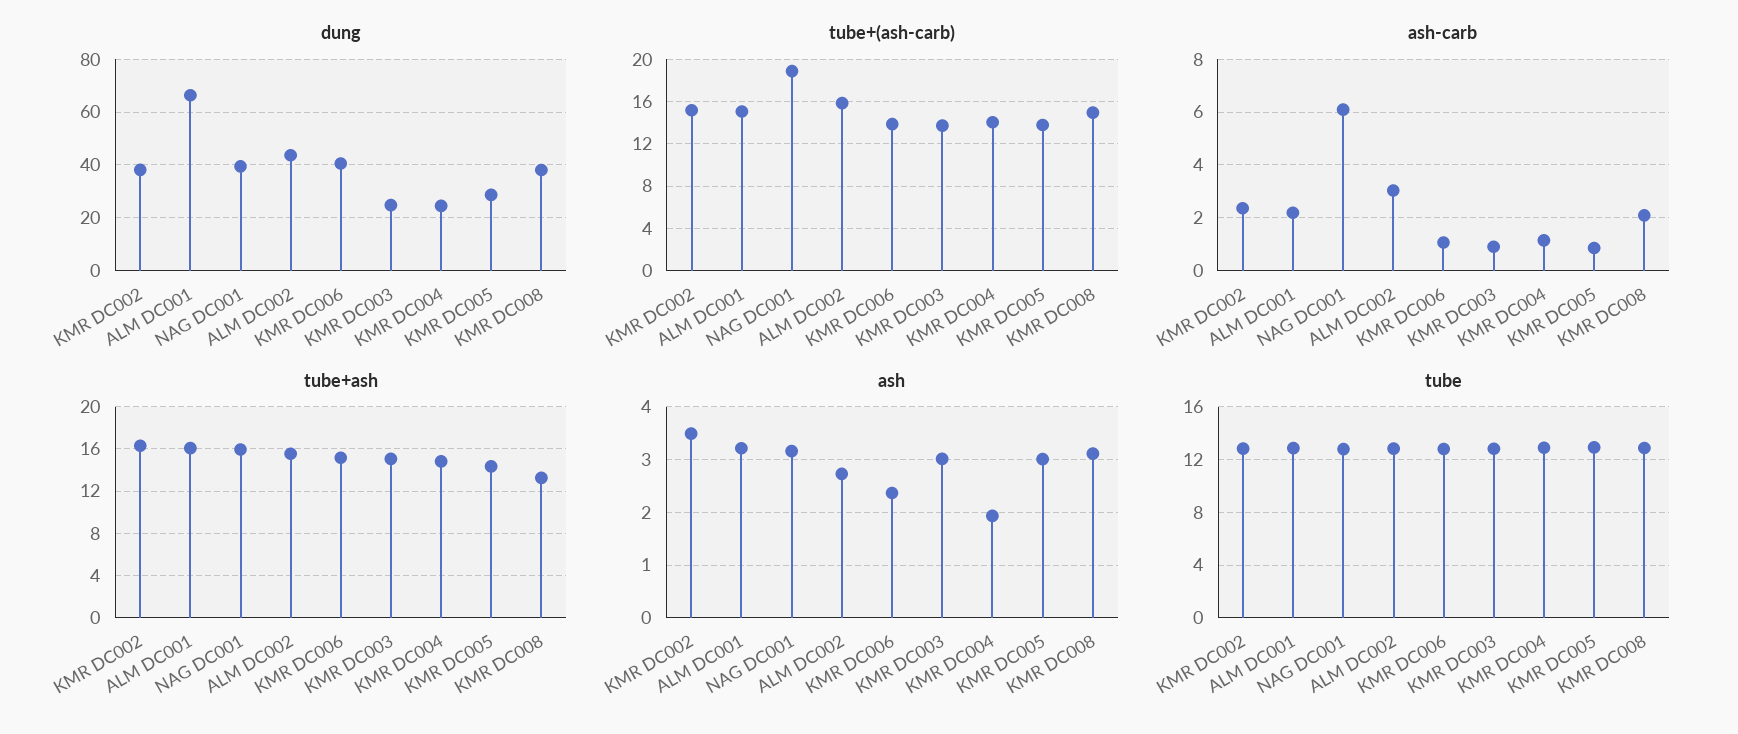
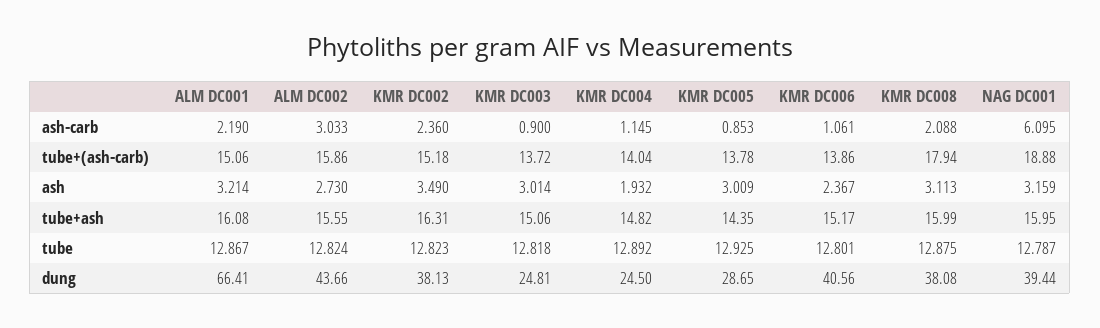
tube+(ash-carb), KMR DC008: 15 -> 17.94
tube+ash, KMR DC008: 13 -> 15.99

